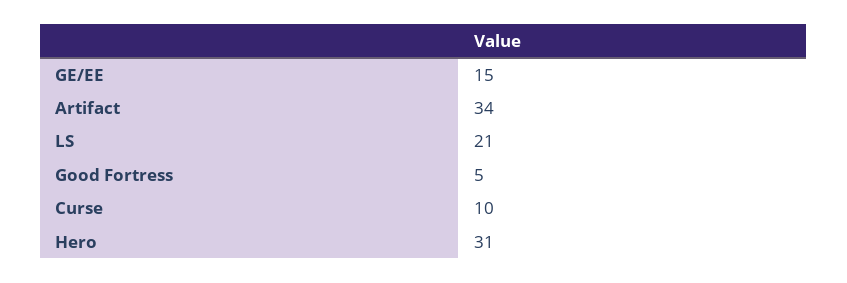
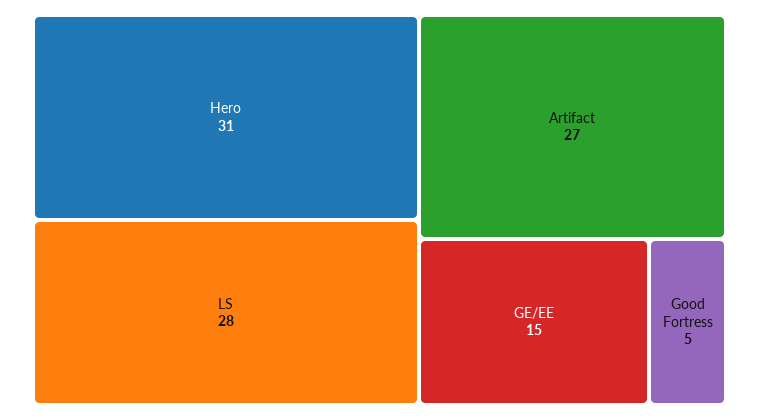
Artifact: 34 -> 27
LS: 21 -> 28
Curse: 10 -> none

